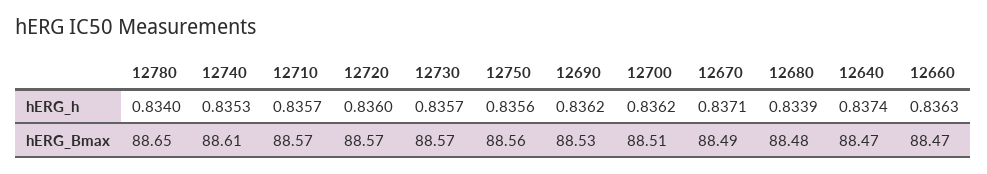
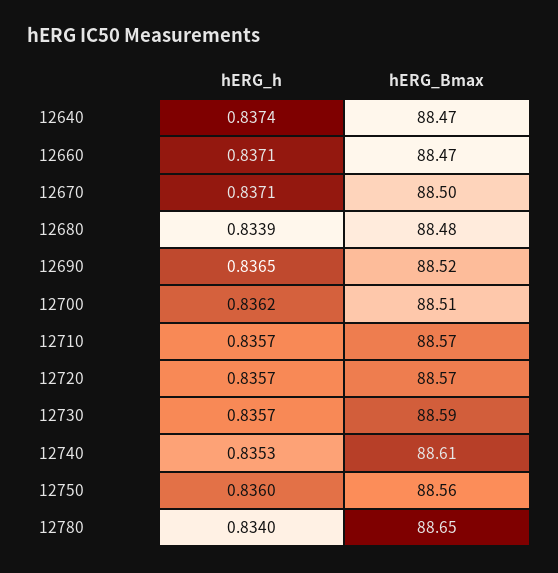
12720, hERG_h: 0.836 -> 0.8357
12750, hERG_h: 0.8356 -> 0.836
12690, hERG_h: 0.8362 -> 0.8365
12660, hERG_h: 0.8363 -> 0.8371
12730, hERG_Bmax: 88.57 -> 88.59
12690, hERG_Bmax: 88.53 -> 88.52
12670, hERG_Bmax: 88.49 -> 88.5

